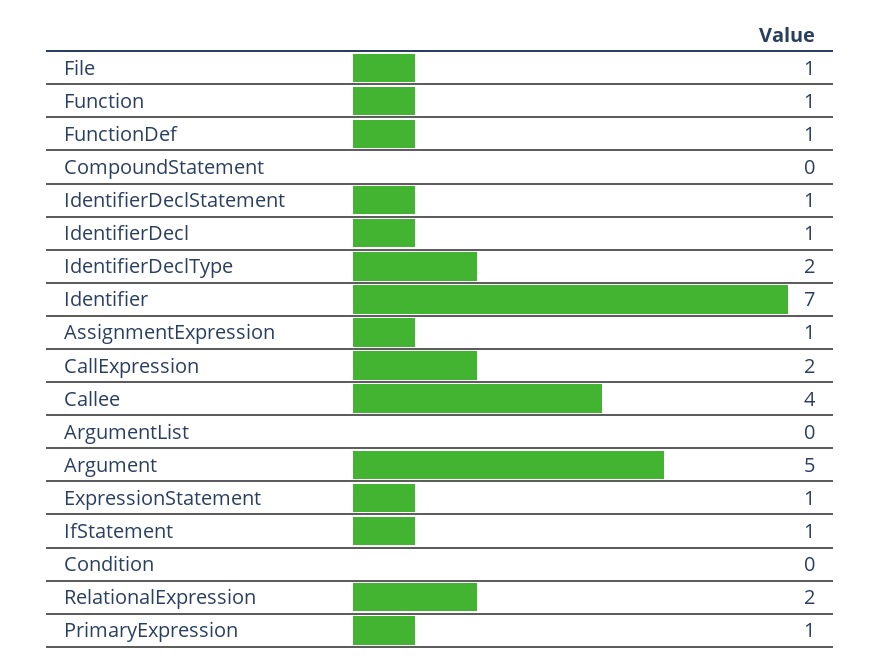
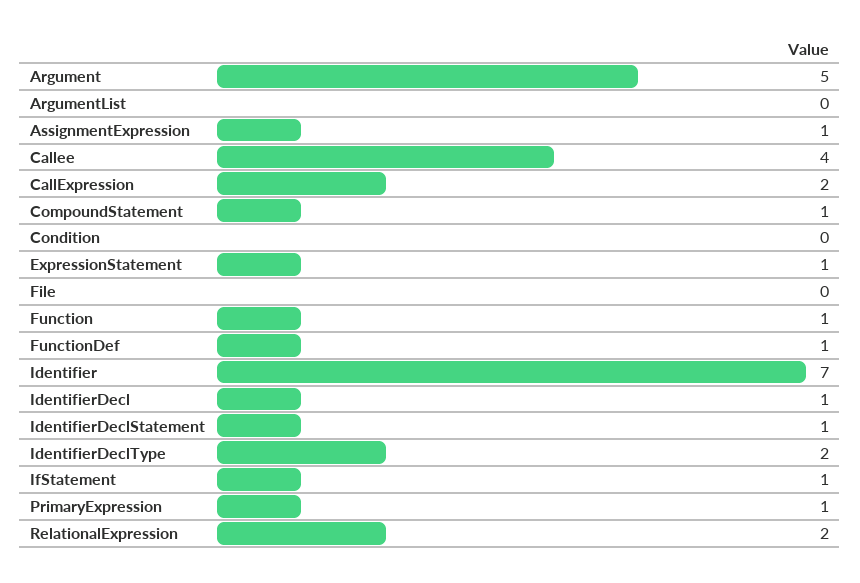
File: 1 -> 0
CompoundStatement: 0 -> 1

